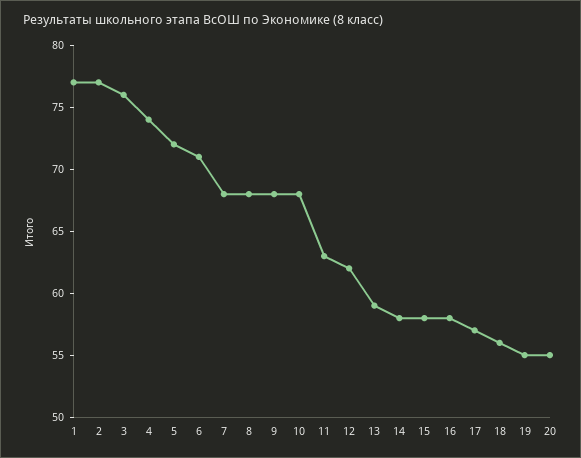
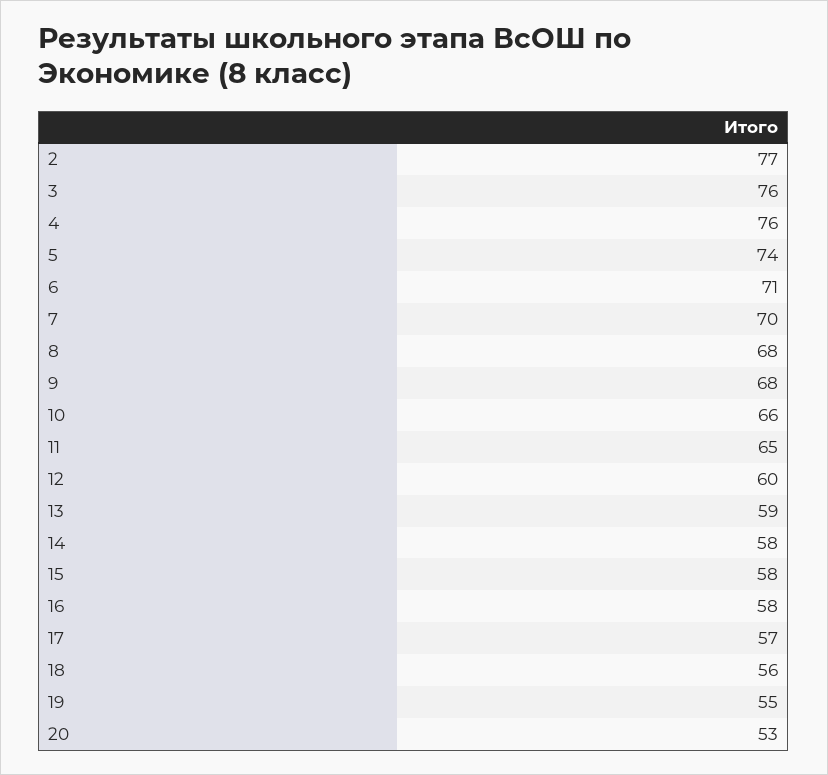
1: 77 -> none
4: 74 -> 76
5: 72 -> 74
7: 68 -> 70
10: 68 -> 66
11: 63 -> 65
12: 62 -> 60
20: 55 -> 53

